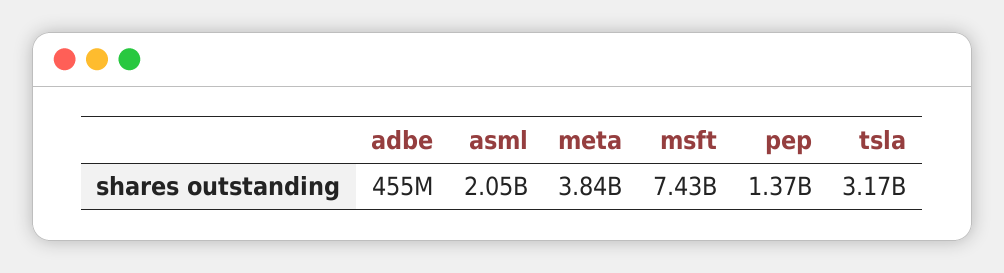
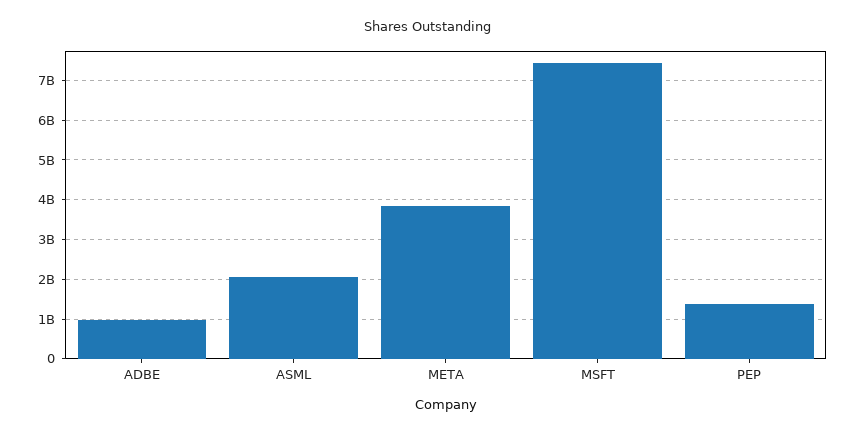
adbe: 455000000 -> 1000000000
tsla: 3170000000 -> none

